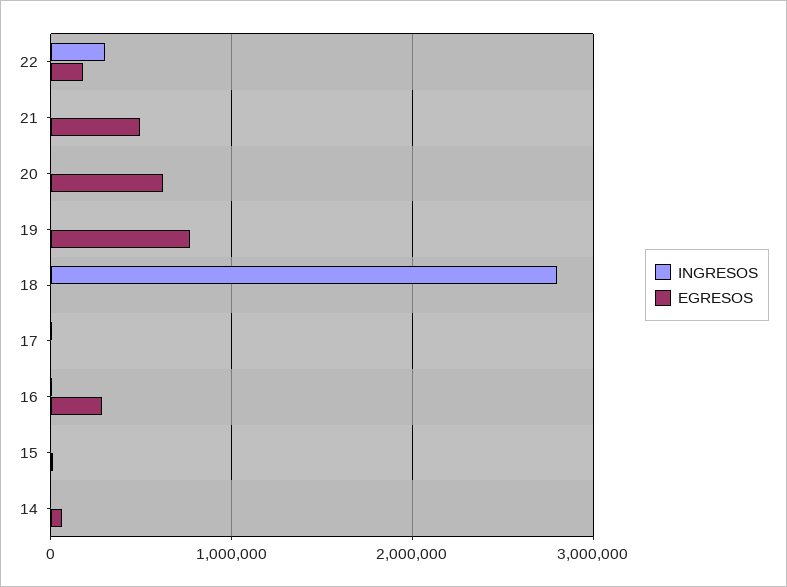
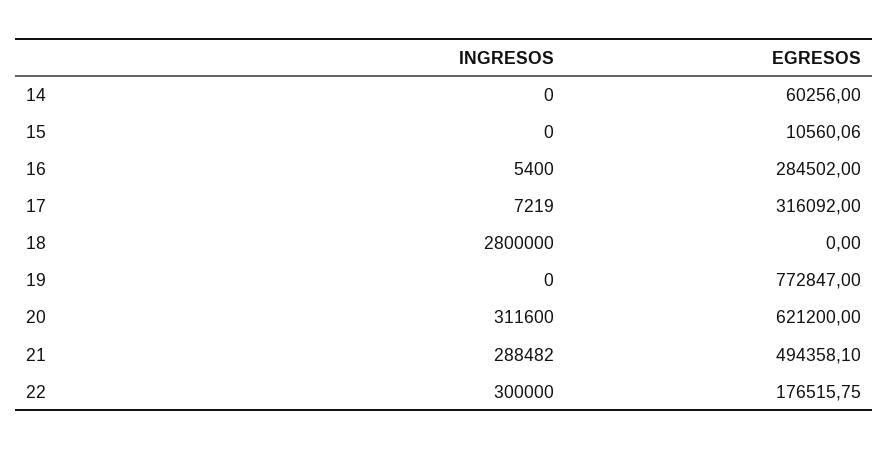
INGRESOS, 21: 0 -> 288482
INGRESOS, 20: 0 -> 311600
EGRESOS, 17: 0 -> 316092

